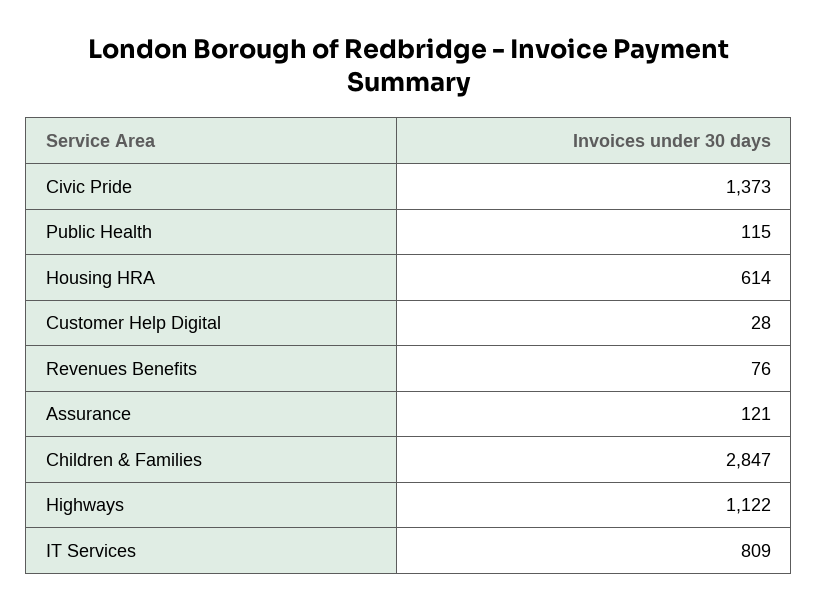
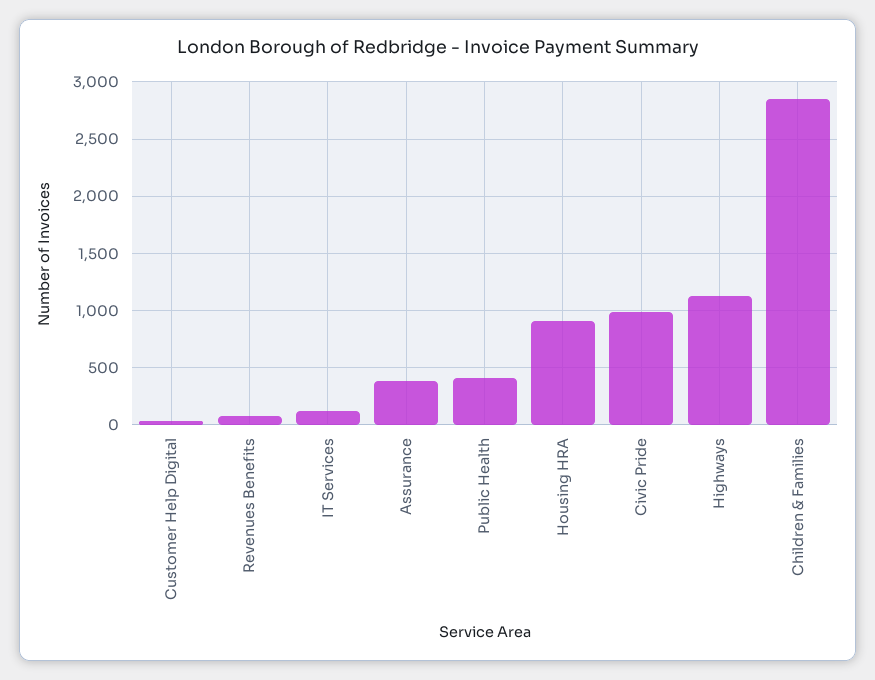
Civic Pride: 1373 -> 1000
Public Health: 115 -> 400
Housing HRA: 614 -> 900
Assurance: 121 -> 400
IT Services: 809 -> 100

